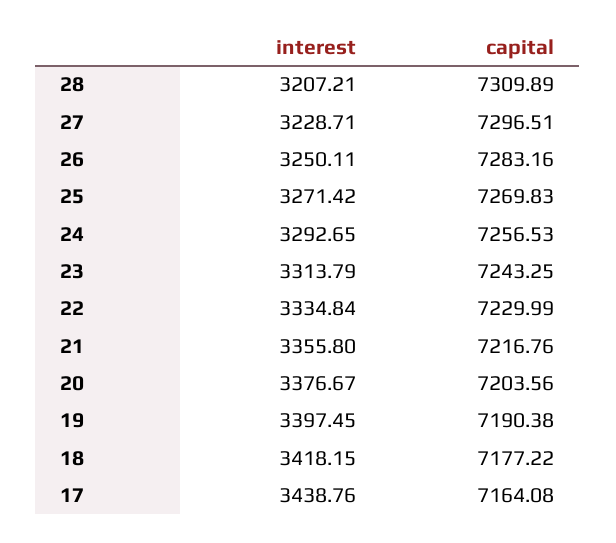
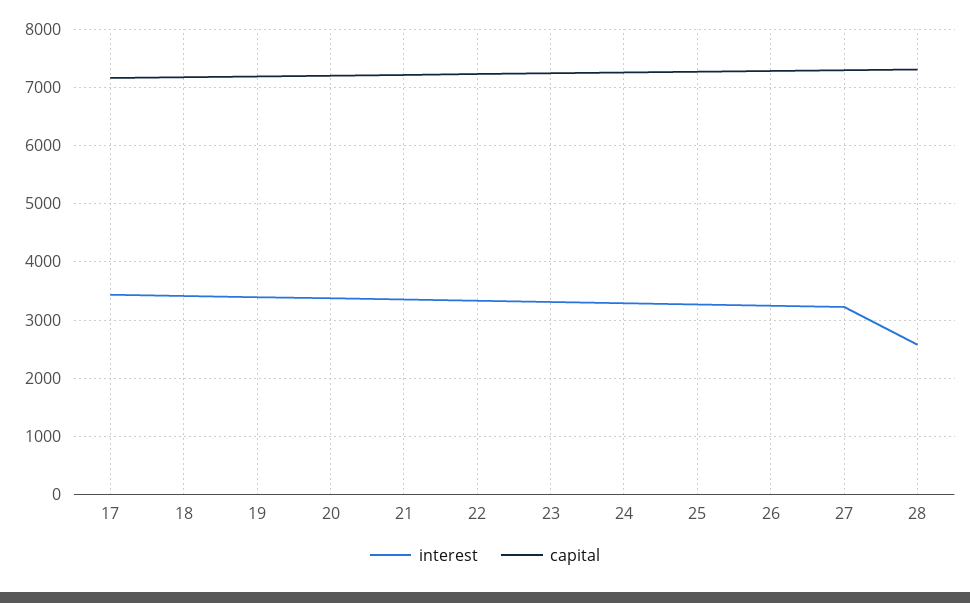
interest, 28: 3207.21 -> 2600

